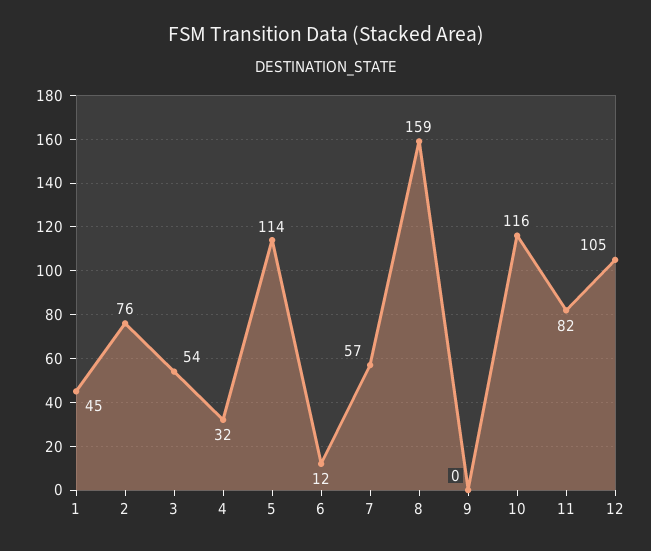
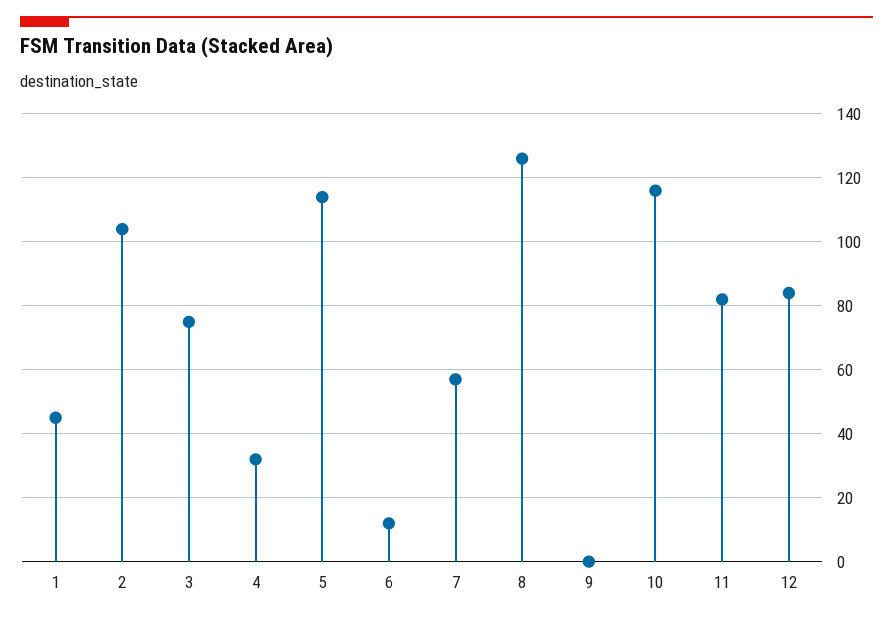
2: 76 -> 105
3: 54 -> 75
8: 159 -> 125
12: 105 -> 85

